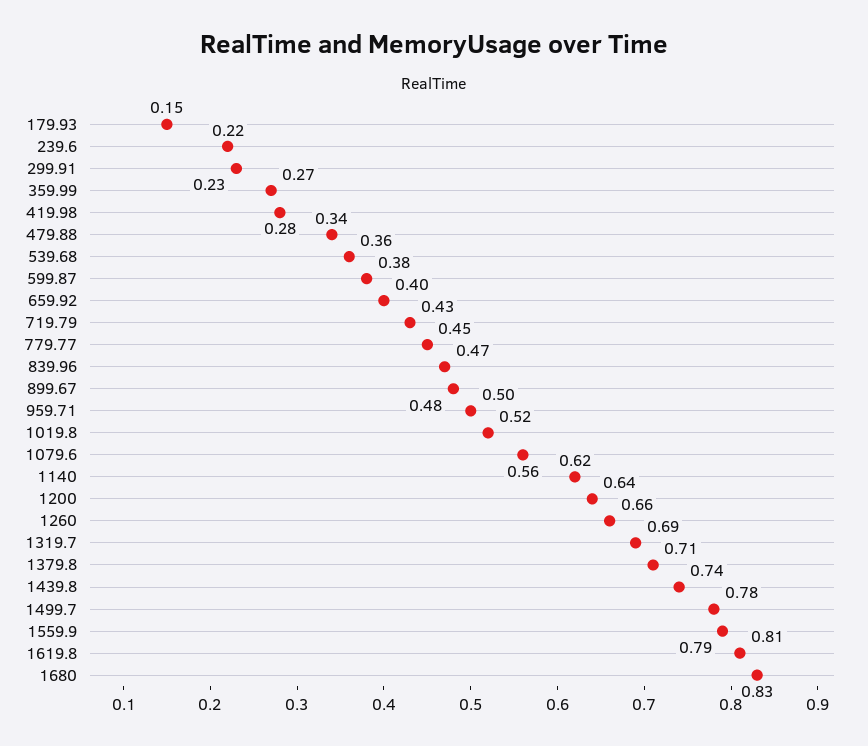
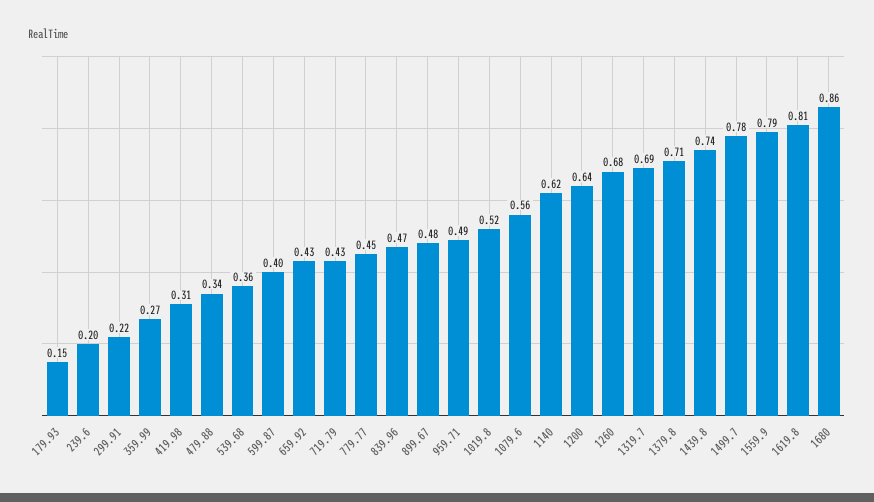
239.6: 0.22 -> 0.2
299.91: 0.23 -> 0.22
419.98: 0.28 -> 0.31
599.87: 0.38 -> 0.4
659.92: 0.4 -> 0.43
959.71: 0.5 -> 0.49
1260: 0.66 -> 0.68
1680: 0.83 -> 0.86

